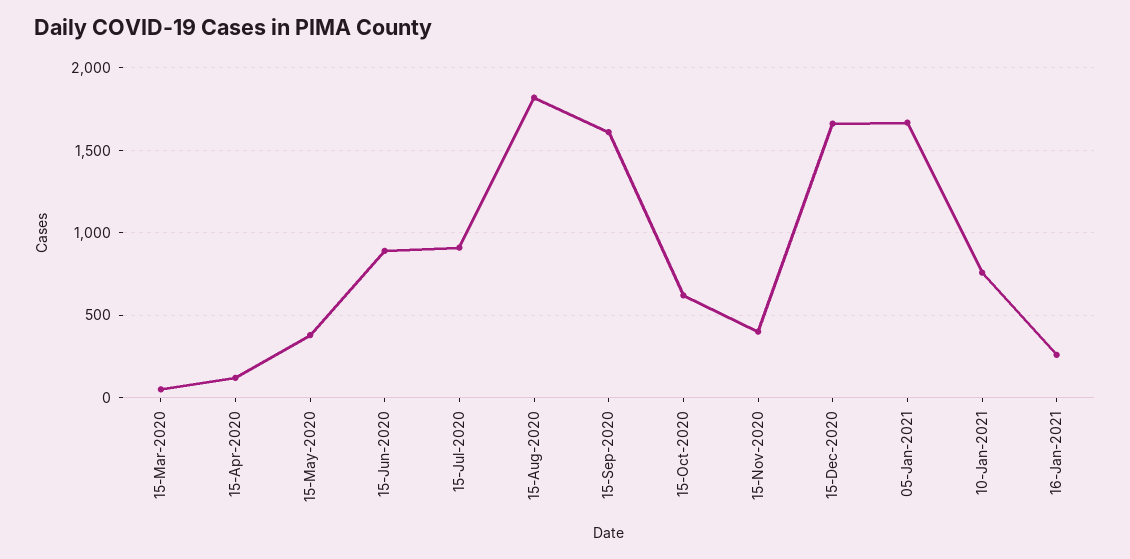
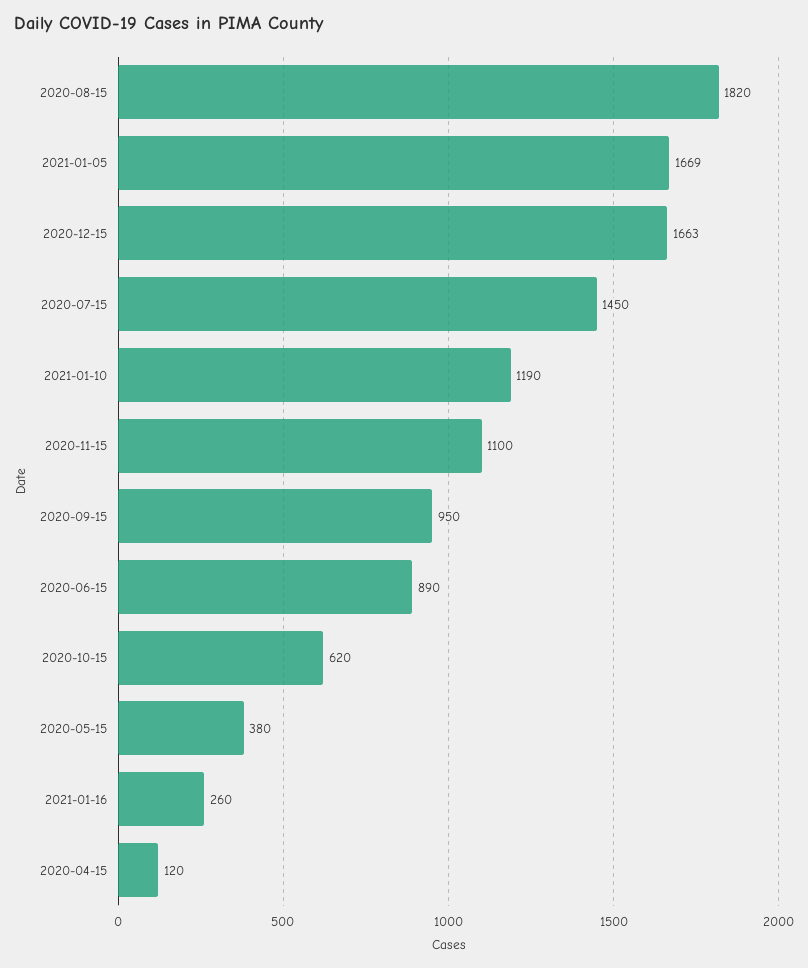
15-Mar-2020: 50 -> none
15-Jul-2020: 900 -> 1450
15-Sep-2020: 1600 -> 950
15-Nov-2020: 400 -> 1100
10-Jan-2021: 750 -> 1190

